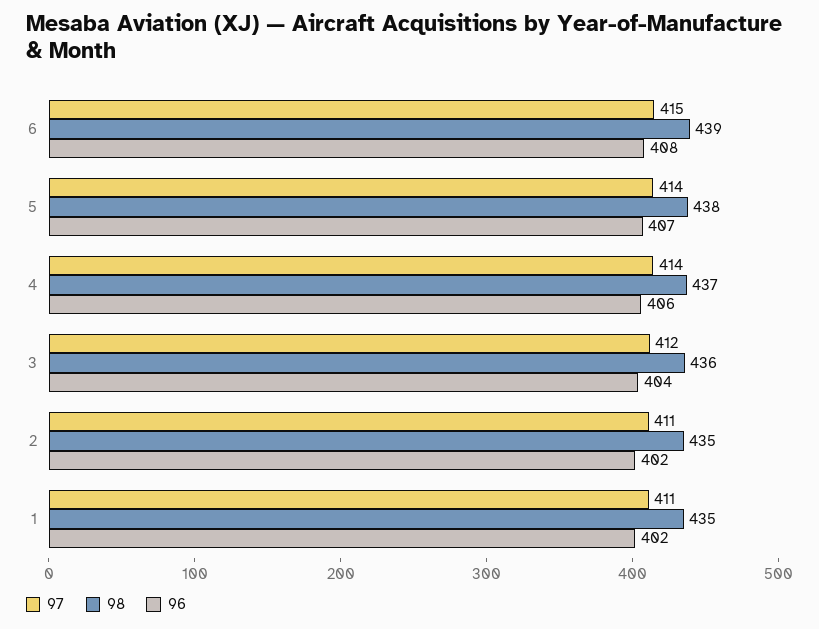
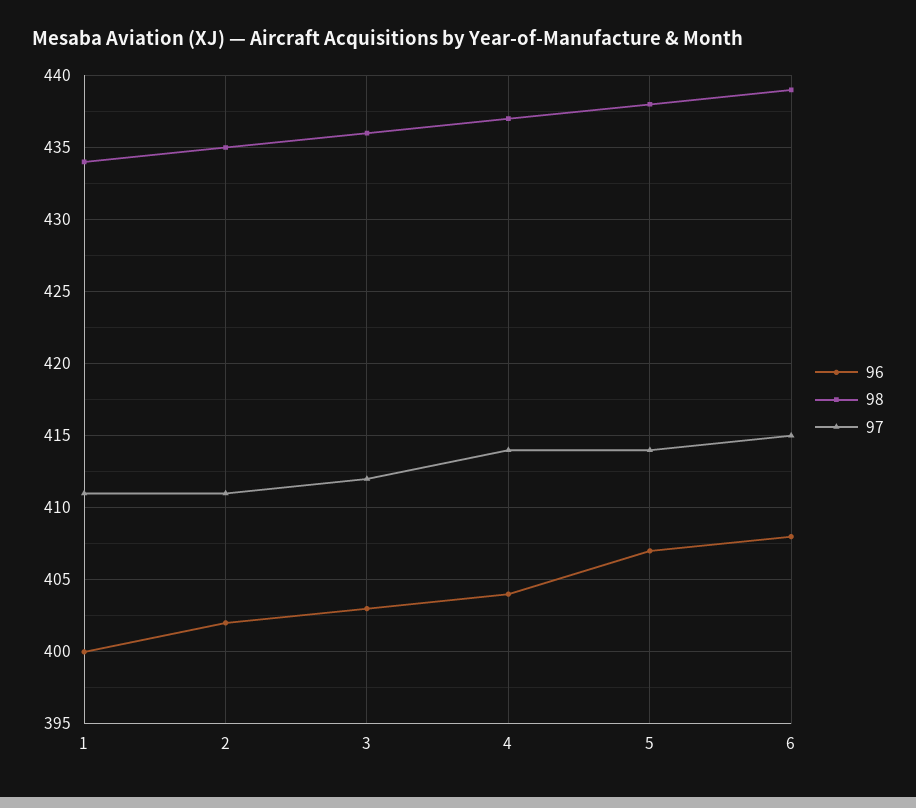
96, 4: 406 -> 404
96, 3: 404 -> 403
98, 1: 435 -> 434
96, 1: 402 -> 400

